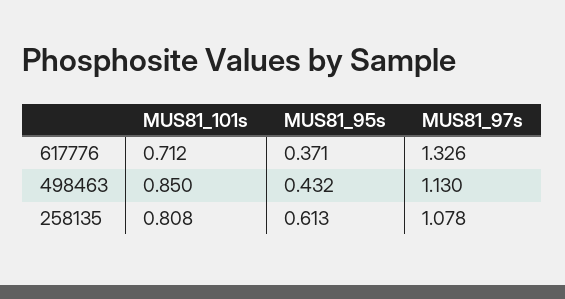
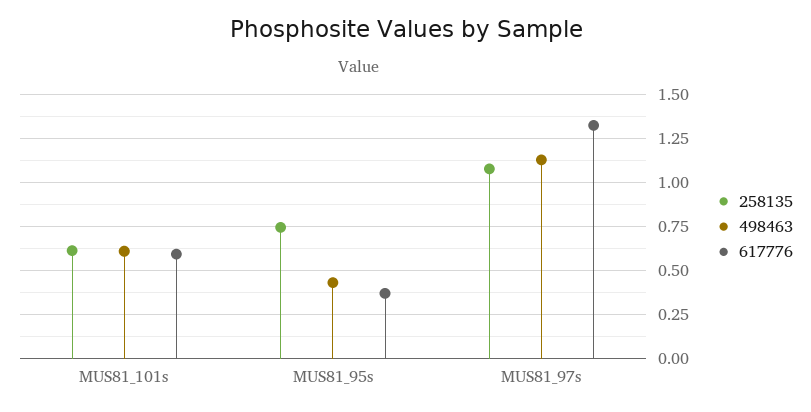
617776, MUS81_101s: 0.712 -> 0.6
498463, MUS81_101s: 0.85 -> 0.6
258135, MUS81_101s: 0.808 -> 0.6
258135, MUS81_95s: 0.613 -> 0.75

